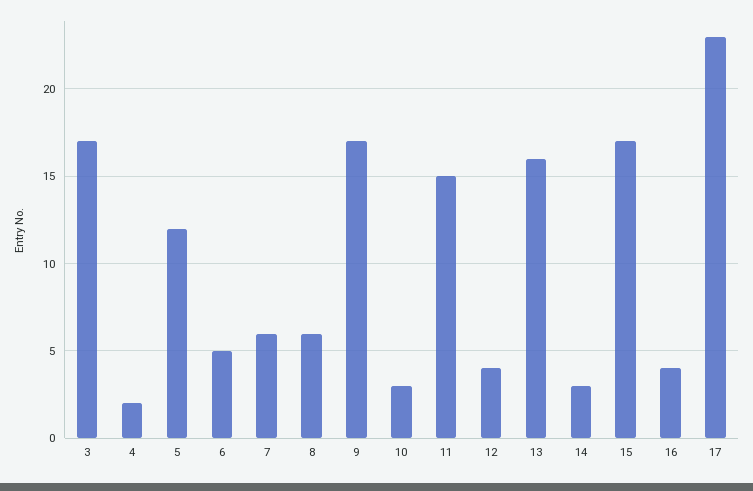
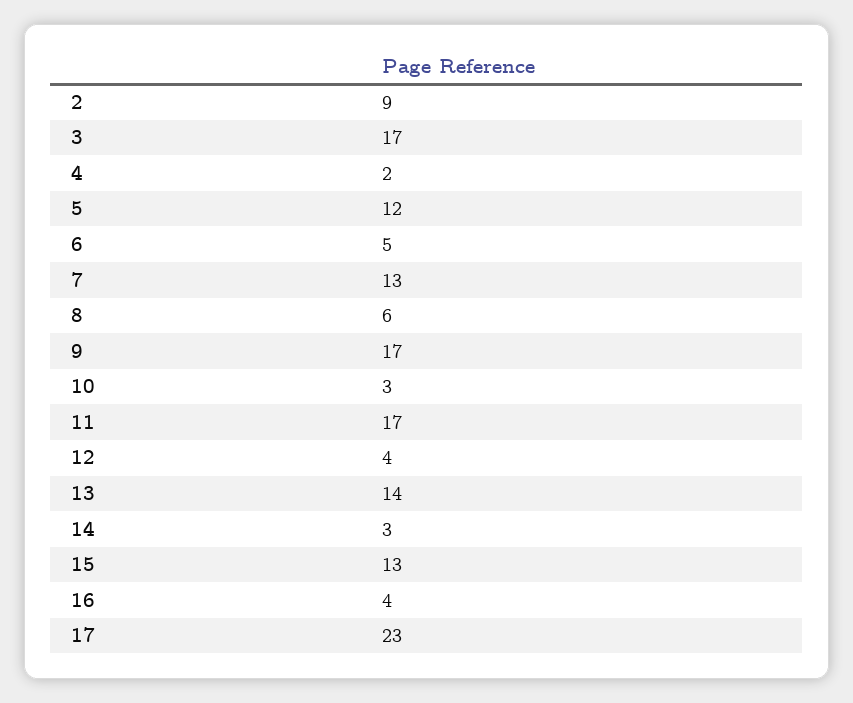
7: 6 -> 13
11: 15 -> 17
13: 16 -> 14
15: 17 -> 13
2: none -> 9

